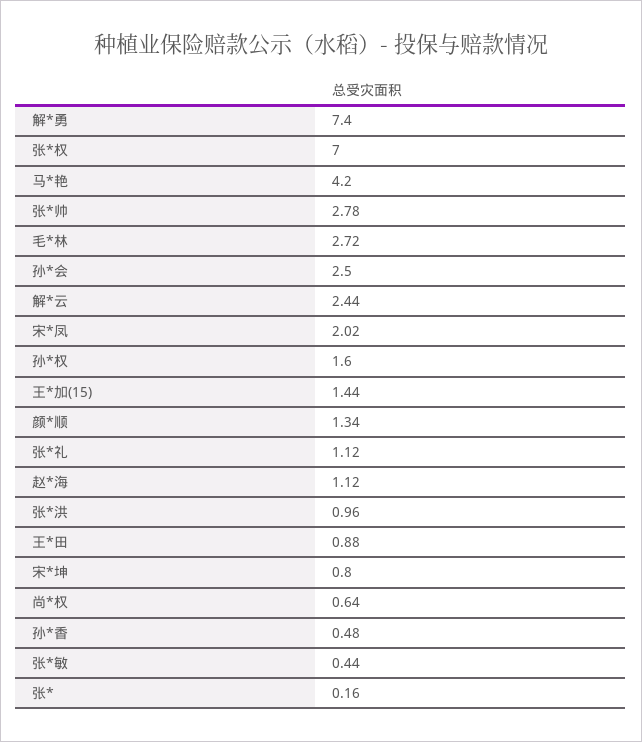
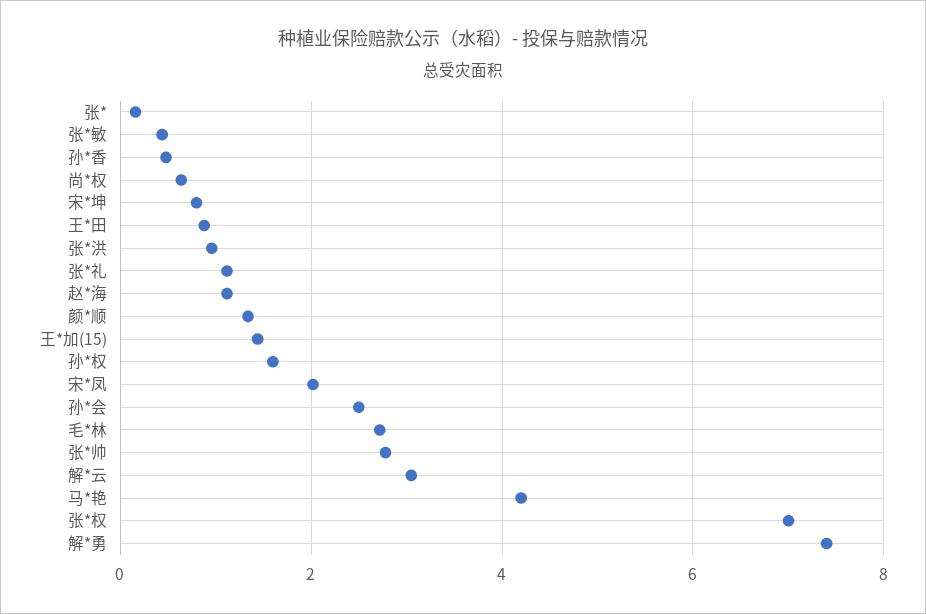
解*云: 2.44 -> 3

